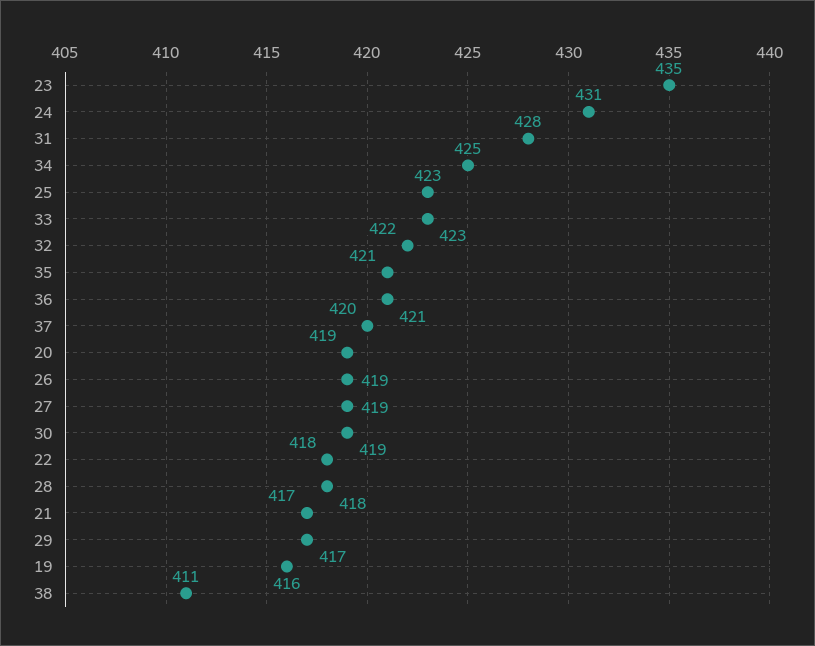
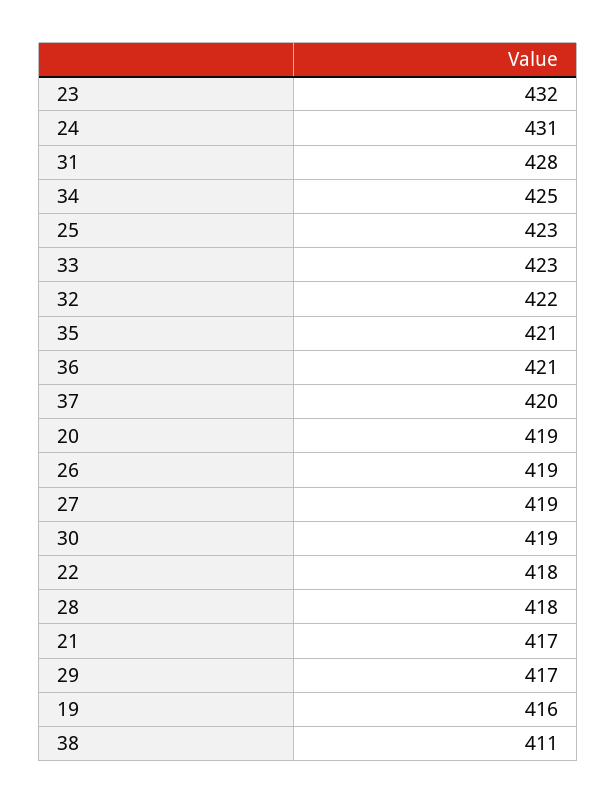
23: 435 -> 432

